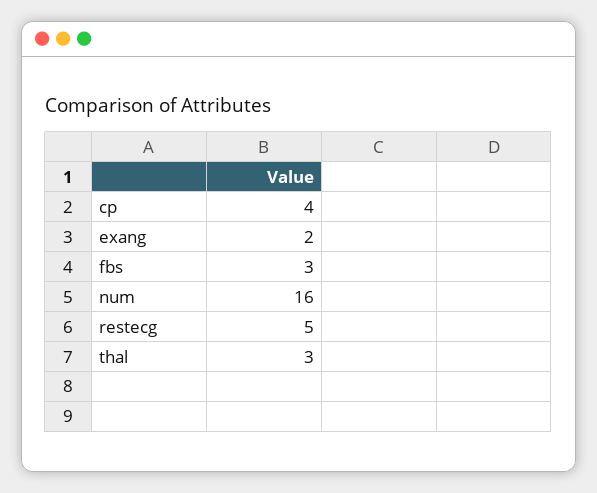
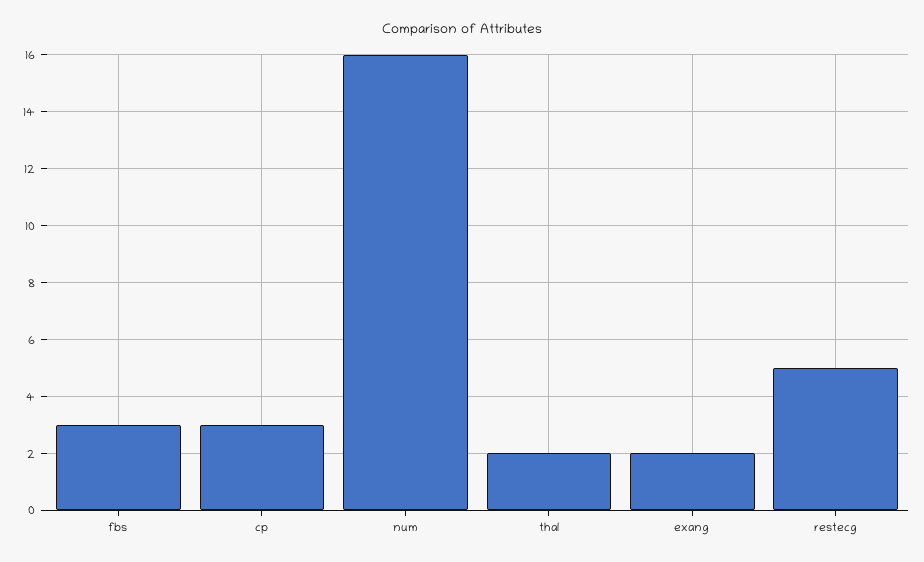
cp: 4 -> 3
thal: 3 -> 2

